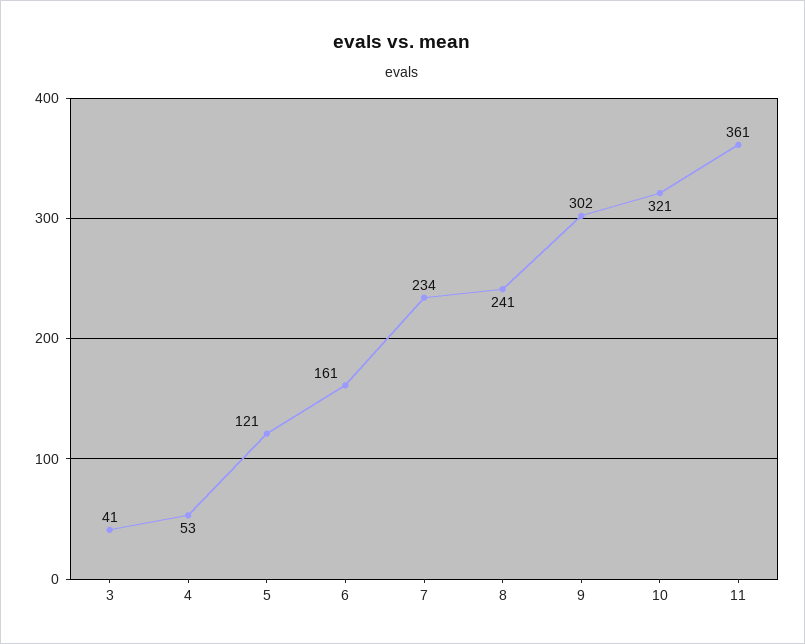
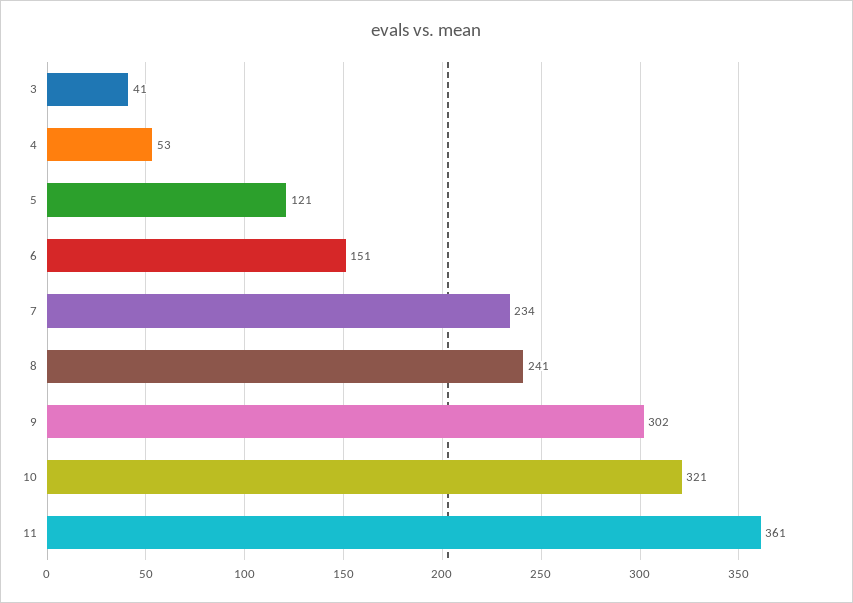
6: 161 -> 151

